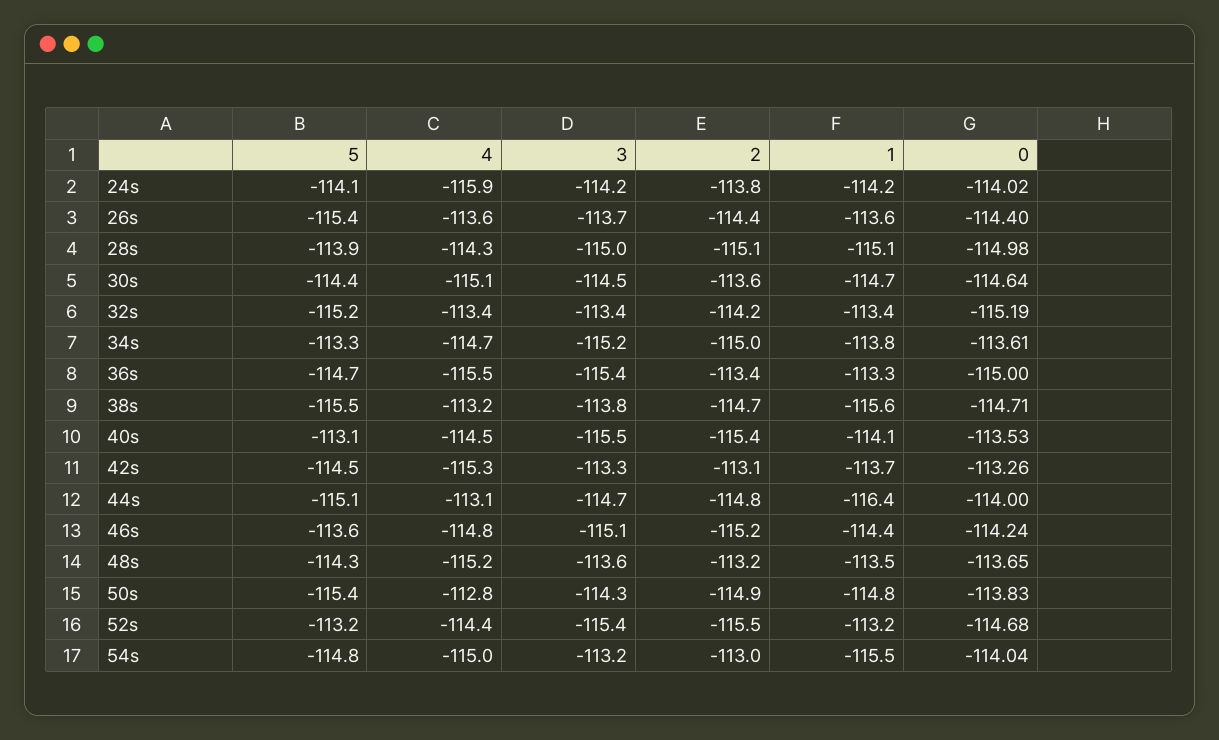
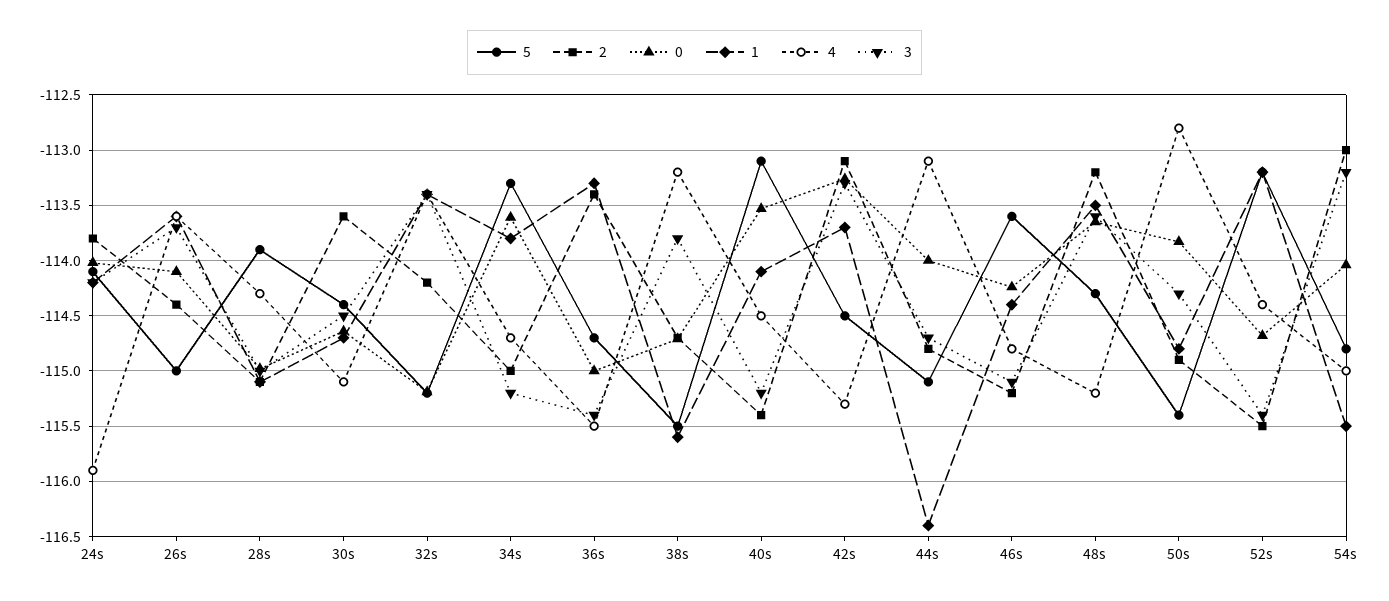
5, 26s: -115.4 -> -115
0, 26s: -114.4 -> -114.1
3, 40s: -115.5 -> -115.2

